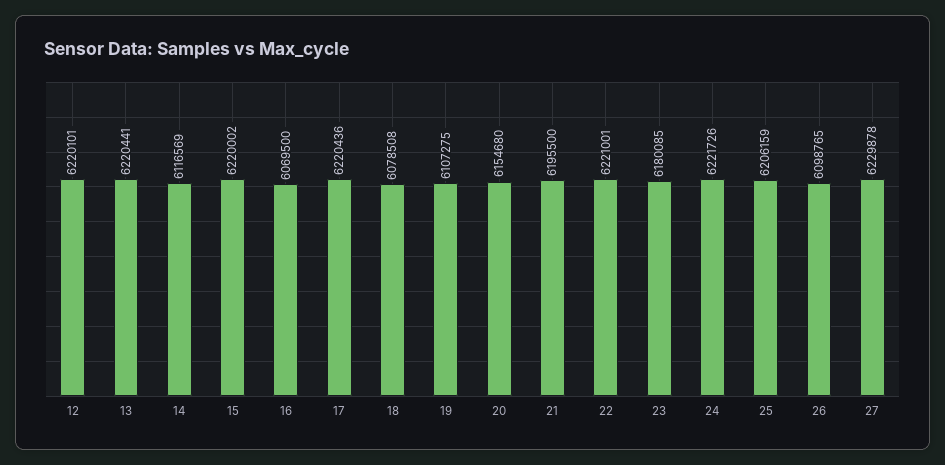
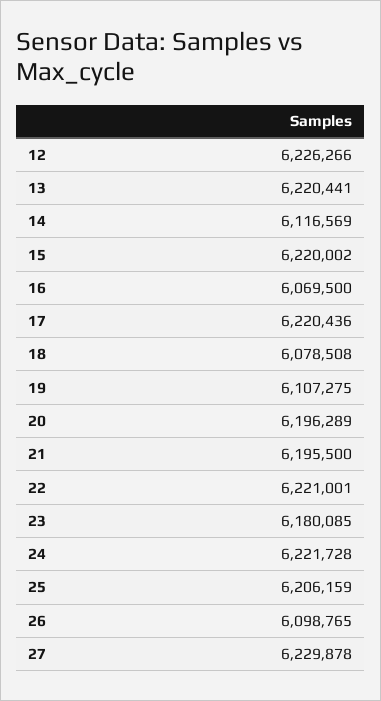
12: 6220101 -> 6226266
20: 6154680 -> 6196289
24: 6221726 -> 6221728

